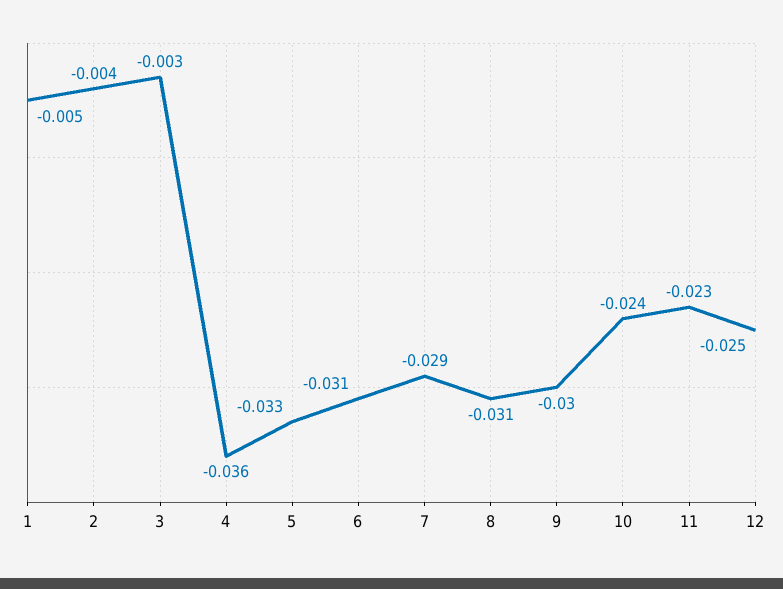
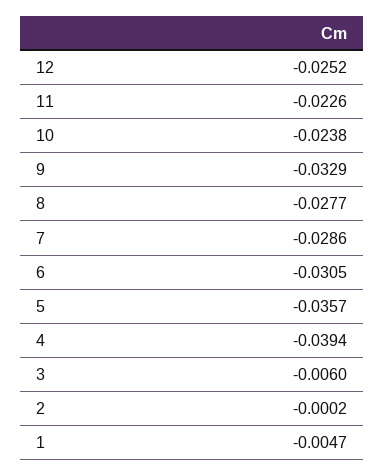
2: -0.004 -> -0.0002
3: -0.003 -> -0.006
4: -0.036 -> -0.0394
5: -0.033 -> -0.0357
8: -0.031 -> -0.0277
9: -0.03 -> -0.0329

